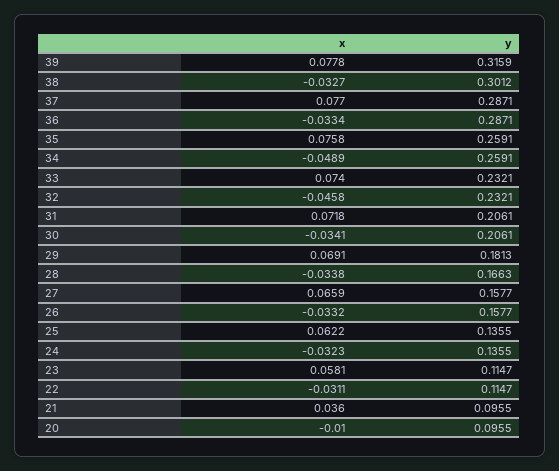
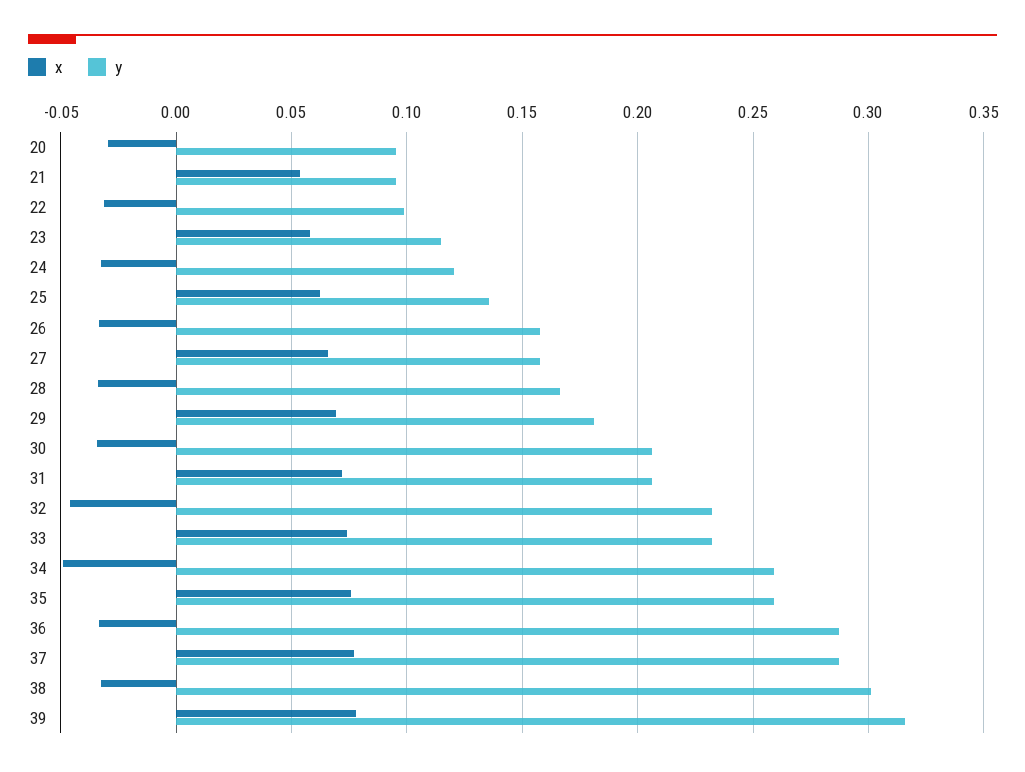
y, 24: 0.1355 -> 0.12
y, 22: 0.1147 -> 0.1
x, 21: 0.036 -> 0.055
x, 20: -0.01 -> -0.03

